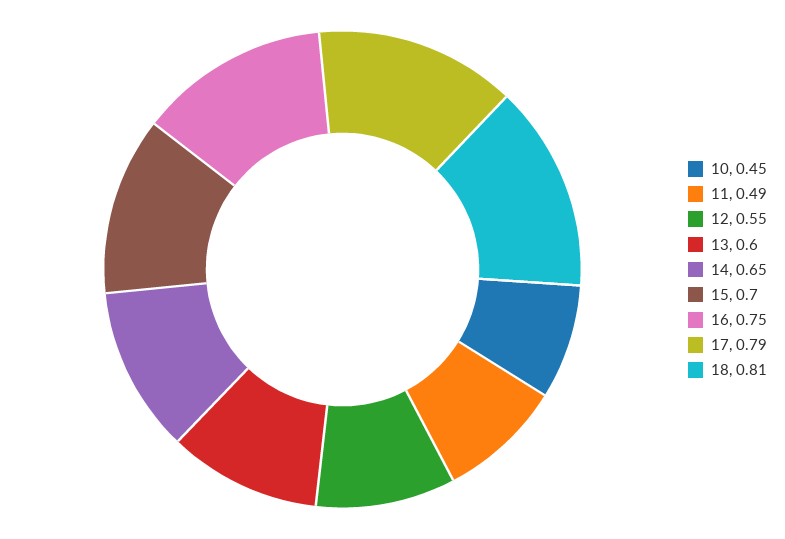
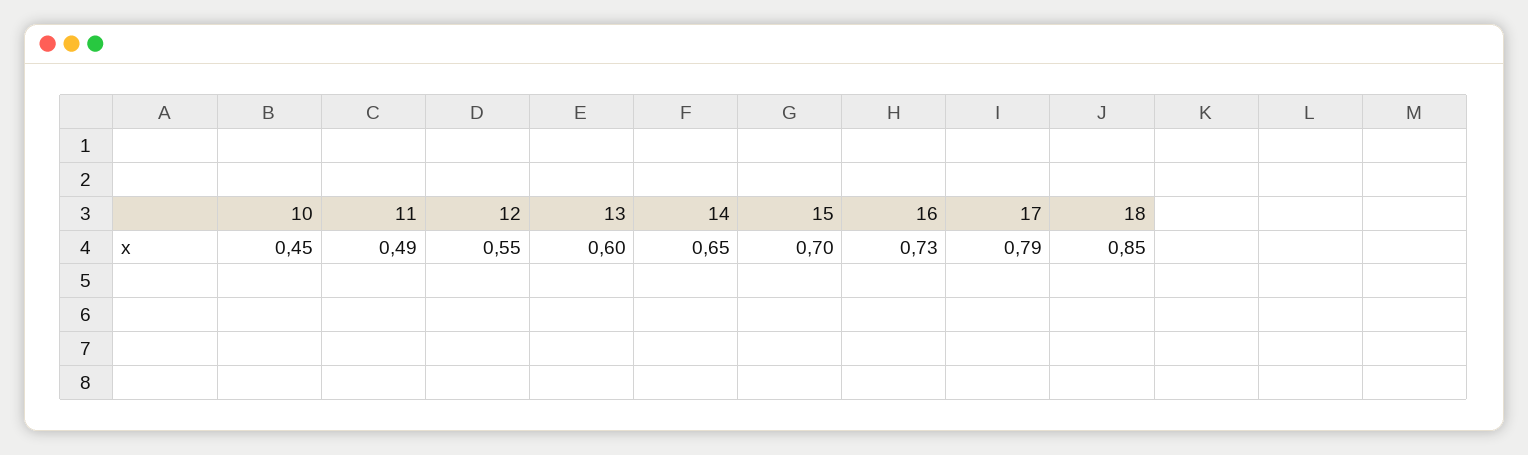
16: 0.75 -> 0.73
18: 0.81 -> 0.85

